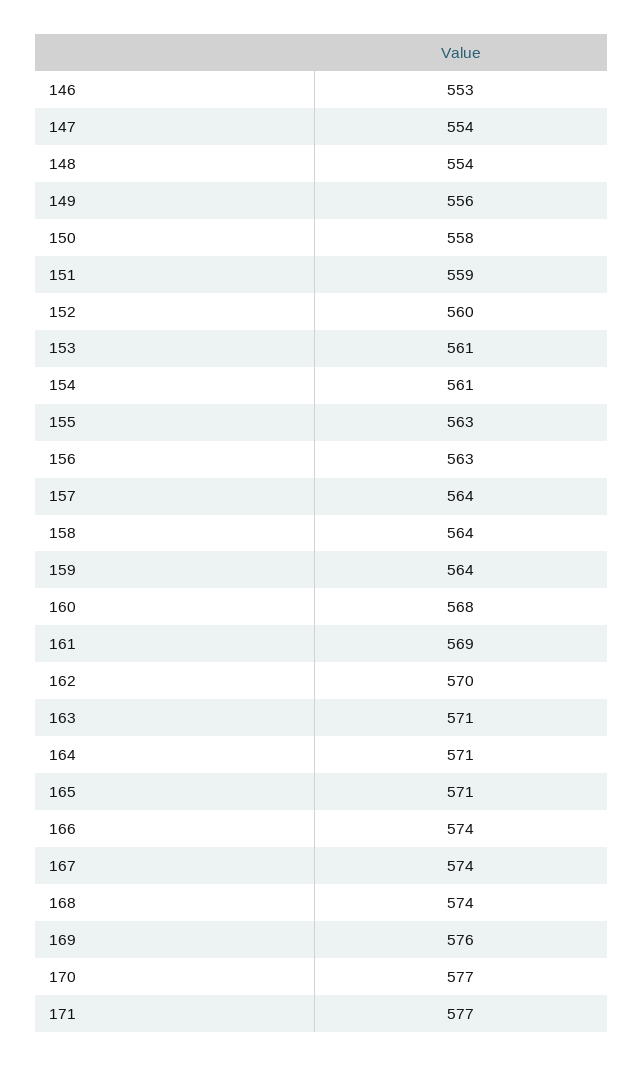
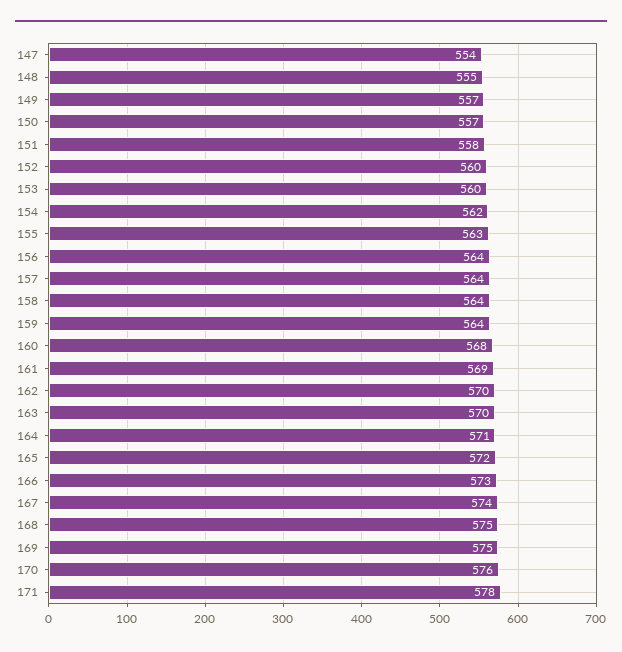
146: 553 -> none
148: 554 -> 555
149: 556 -> 557
150: 558 -> 557
151: 559 -> 558
153: 561 -> 560
154: 561 -> 562
156: 563 -> 564
163: 571 -> 570
165: 571 -> 572
166: 574 -> 573
168: 574 -> 575
169: 576 -> 575
170: 577 -> 576
171: 577 -> 578

